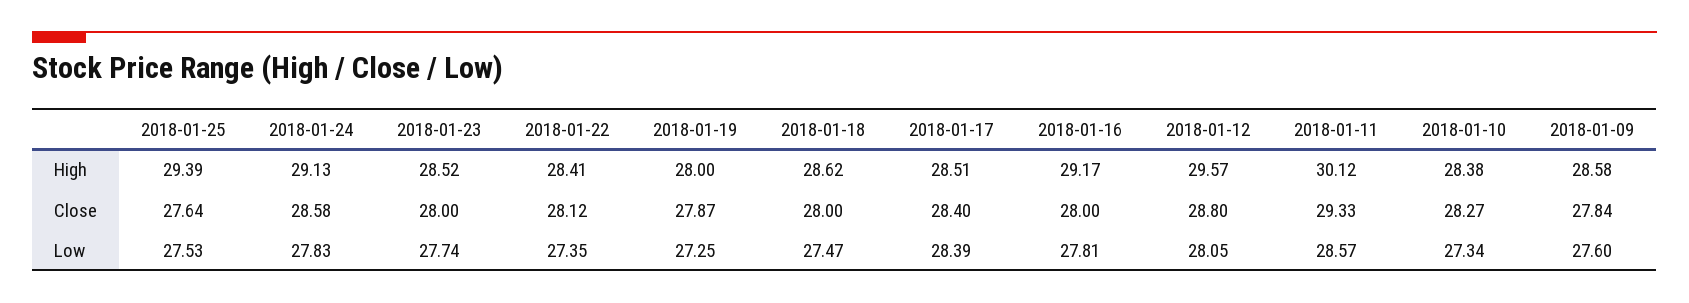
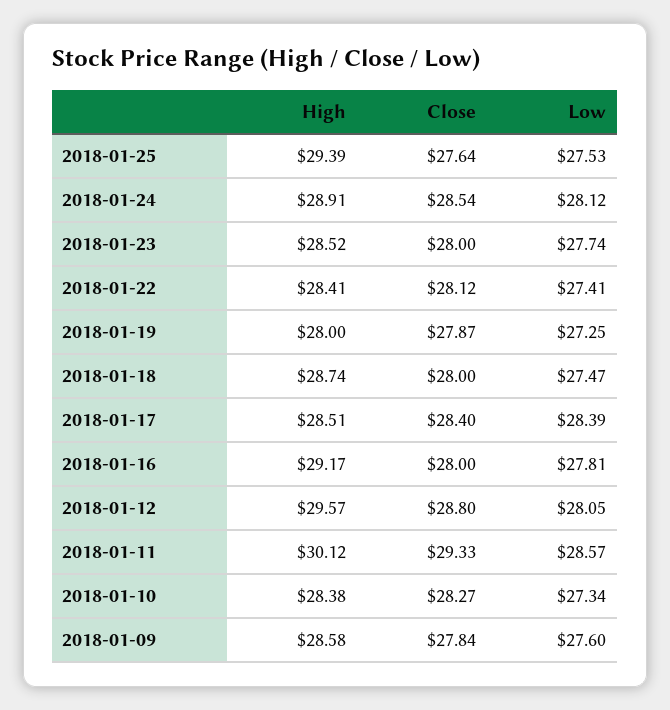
2018-01-24, High: 29.13 -> 28.91
2018-01-18, High: 28.62 -> 28.74
2018-01-24, Close: 28.58 -> 28.54
2018-01-24, Low: 27.83 -> 28.12
2018-01-22, Low: 27.35 -> 27.41

